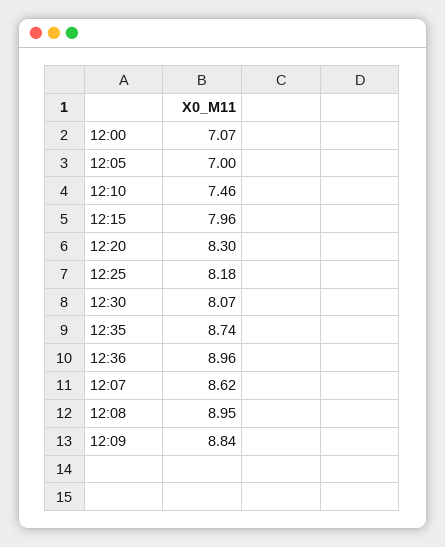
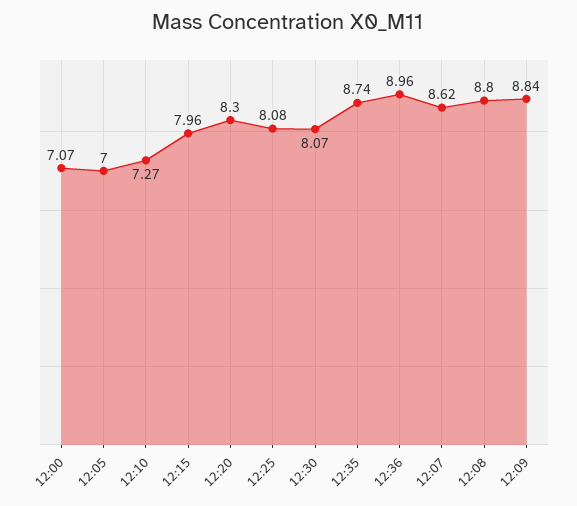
12:10: 7.46 -> 7.27
12:25: 8.18 -> 8.08
12:08: 8.95 -> 8.8

